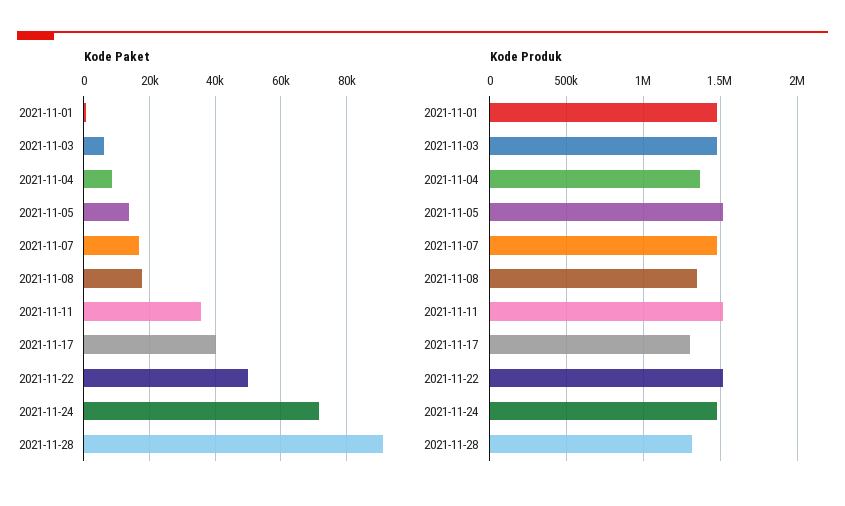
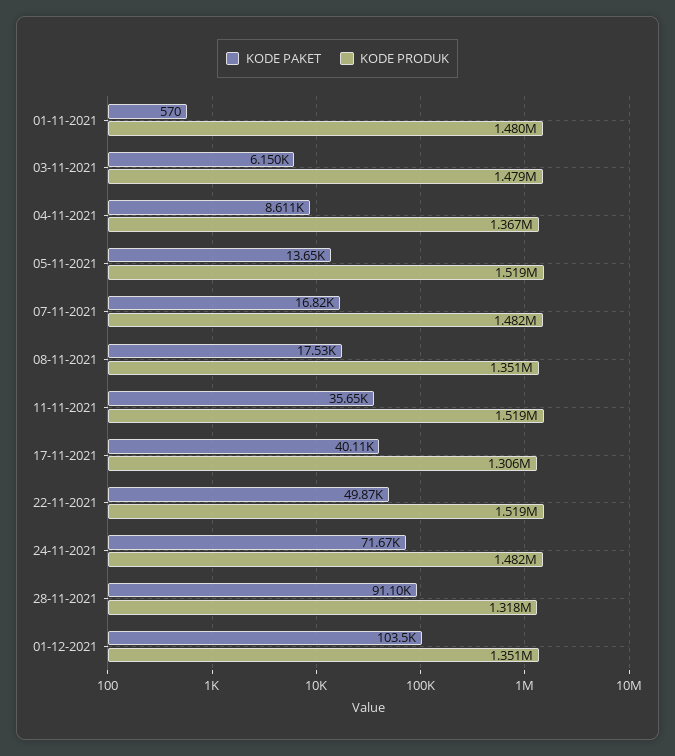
Kode Paket, 01-12-2021: none -> 103500
Kode Produk, 01-12-2021: none -> 1351000

